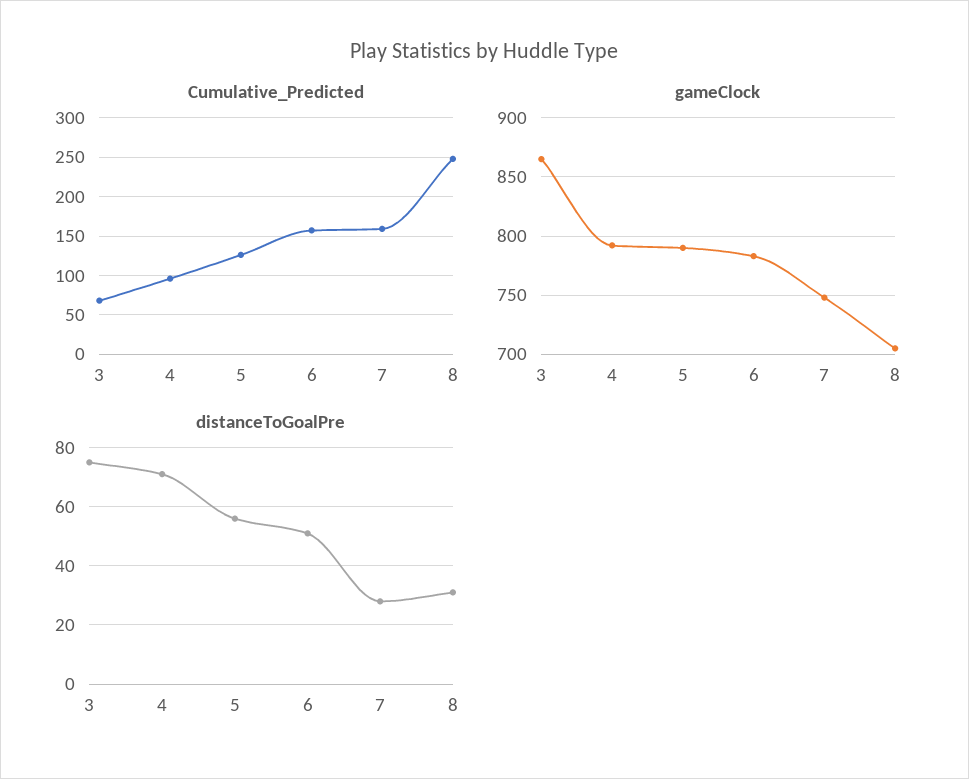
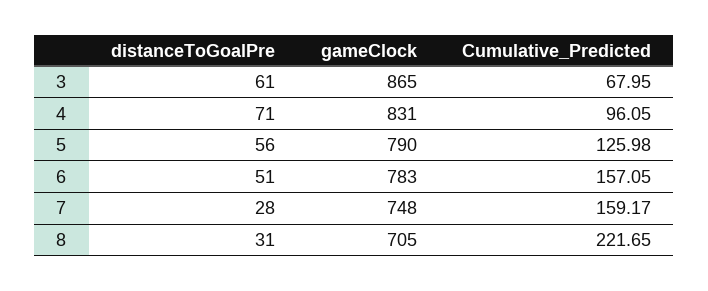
Cumulative_Predicted, 8: 250 -> 221.65
gameClock, 4: 790 -> 831
distanceToGoalPre, 3: 75 -> 61

